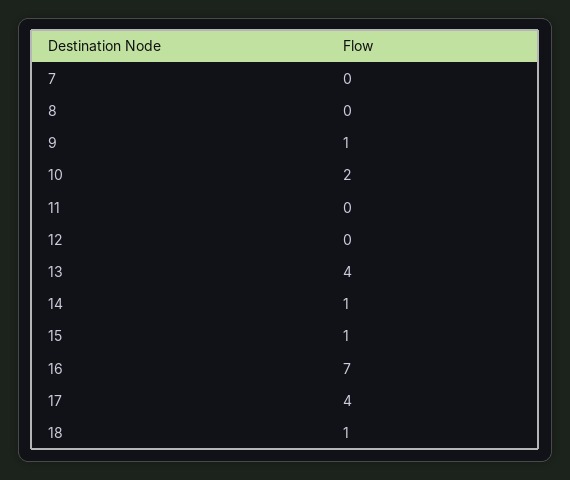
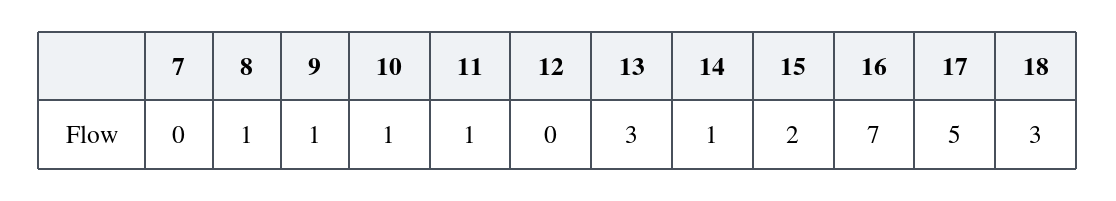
8: 0 -> 1
10: 2 -> 1
11: 0 -> 1
13: 4 -> 3
15: 1 -> 2
17: 4 -> 5
18: 1 -> 3

